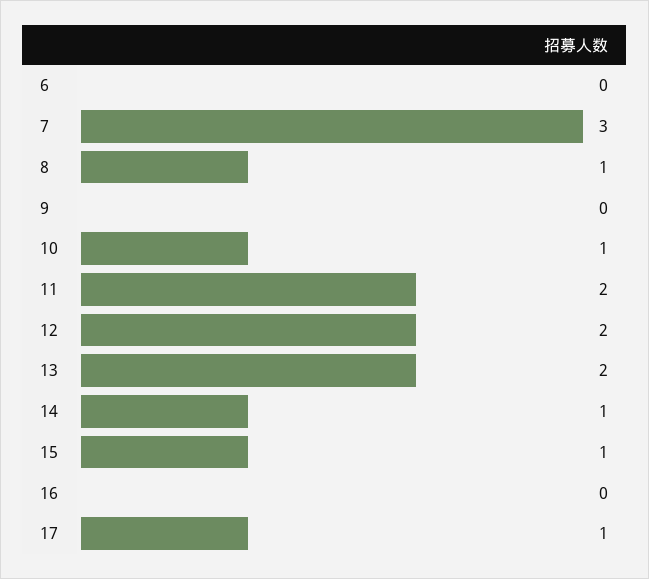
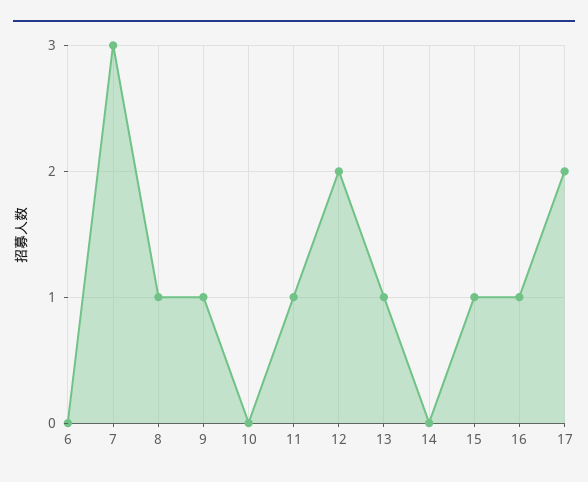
9: 0 -> 1
10: 1 -> 0
11: 2 -> 1
13: 2 -> 1
14: 1 -> 0
16: 0 -> 1
17: 1 -> 2

